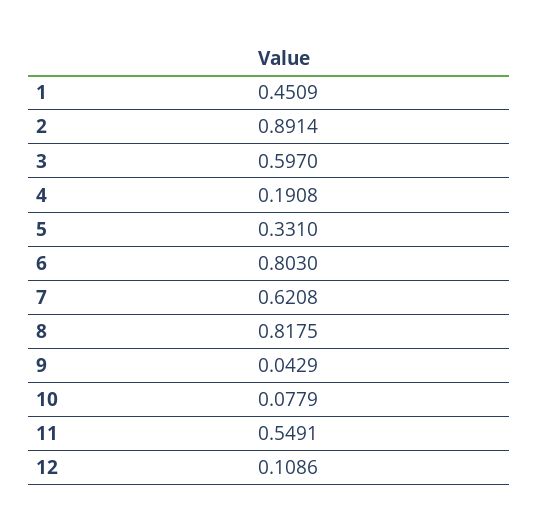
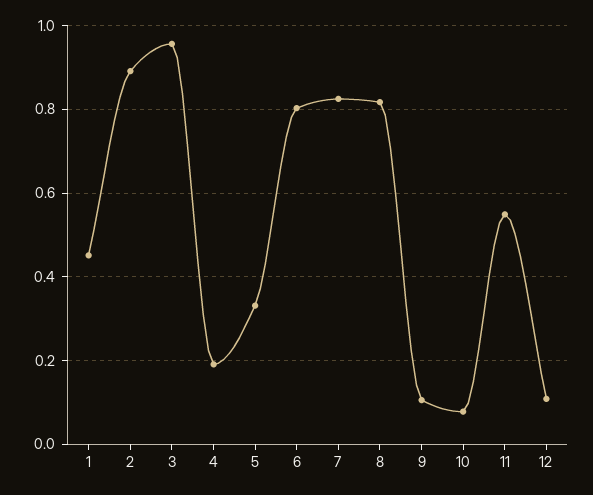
3: 0.597 -> 0.96
7: 0.6208 -> 0.82
9: 0.0429 -> 0.1

